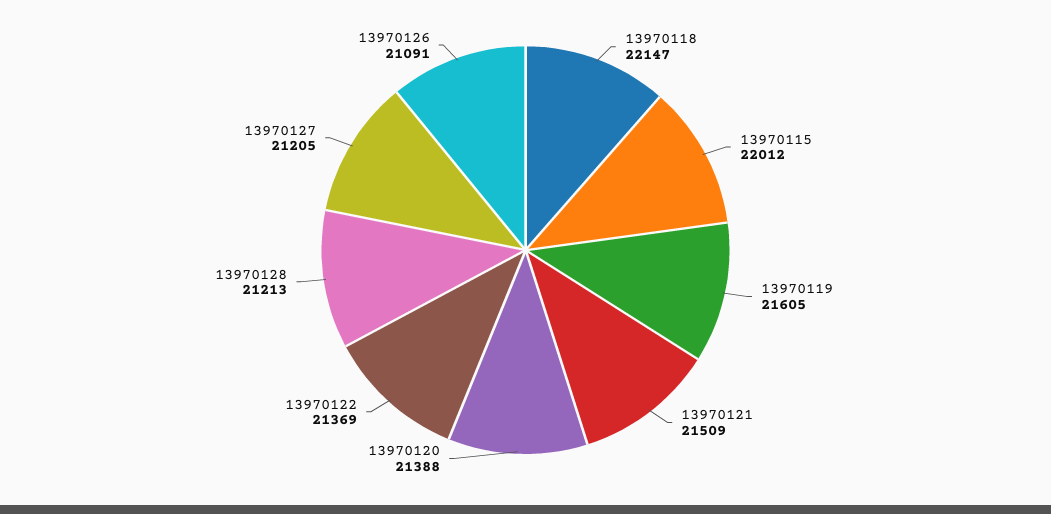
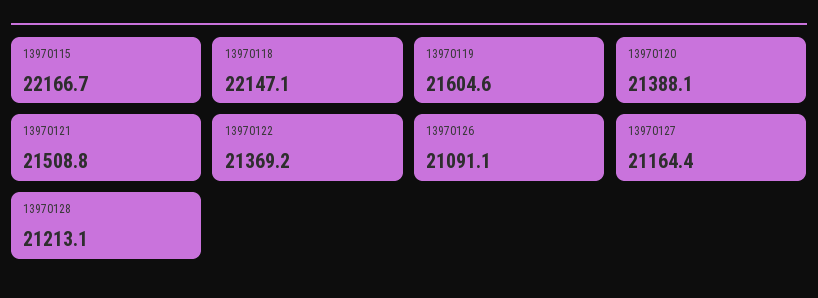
13970115: 22012 -> 22166.7
13970127: 21205 -> 21164.4

